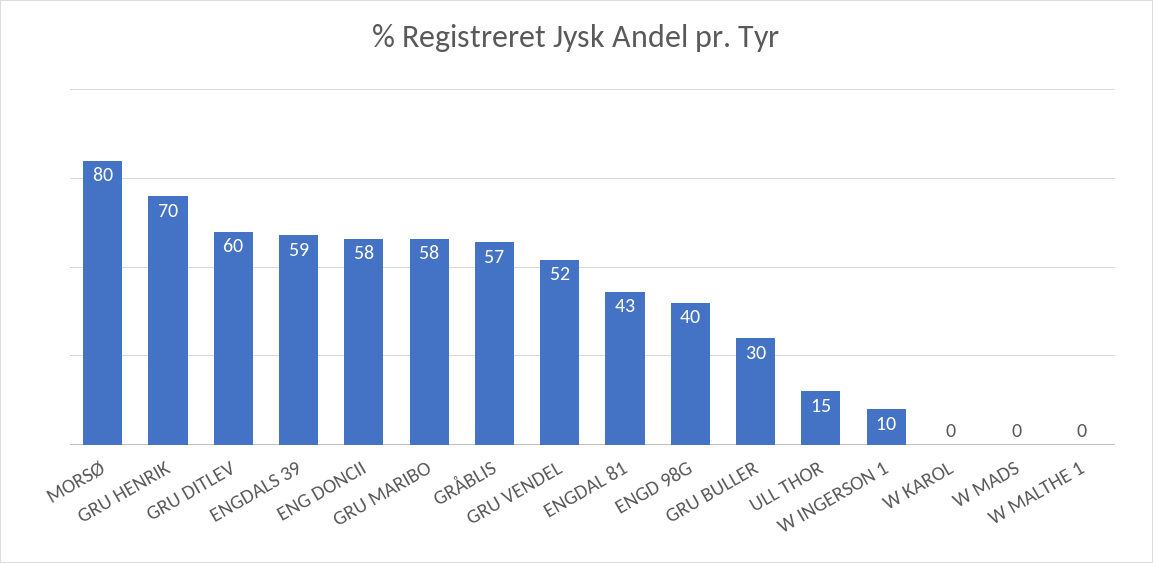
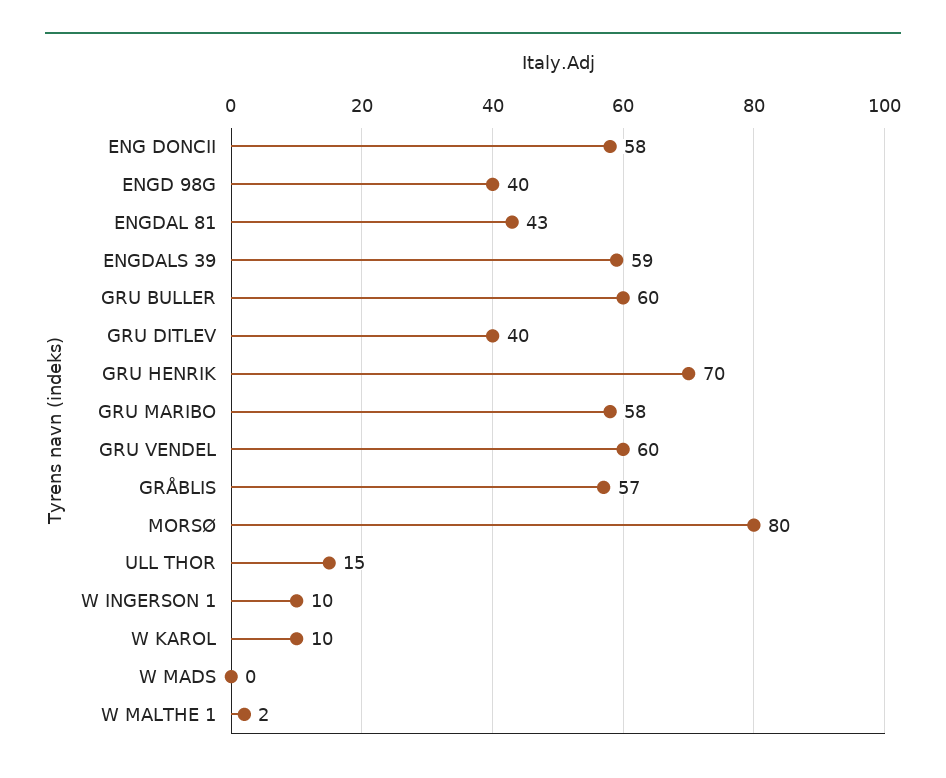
GRU DITLEV: 60 -> 40
GRU VENDEL: 52 -> 60
GRU BULLER: 30 -> 60
W KAROL: 0 -> 10
W MALTHE 1: 0 -> 2

